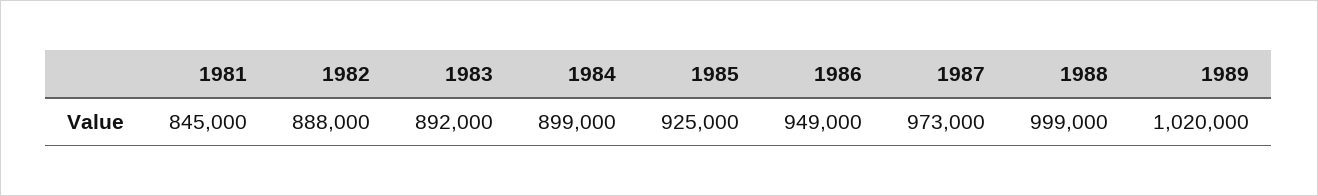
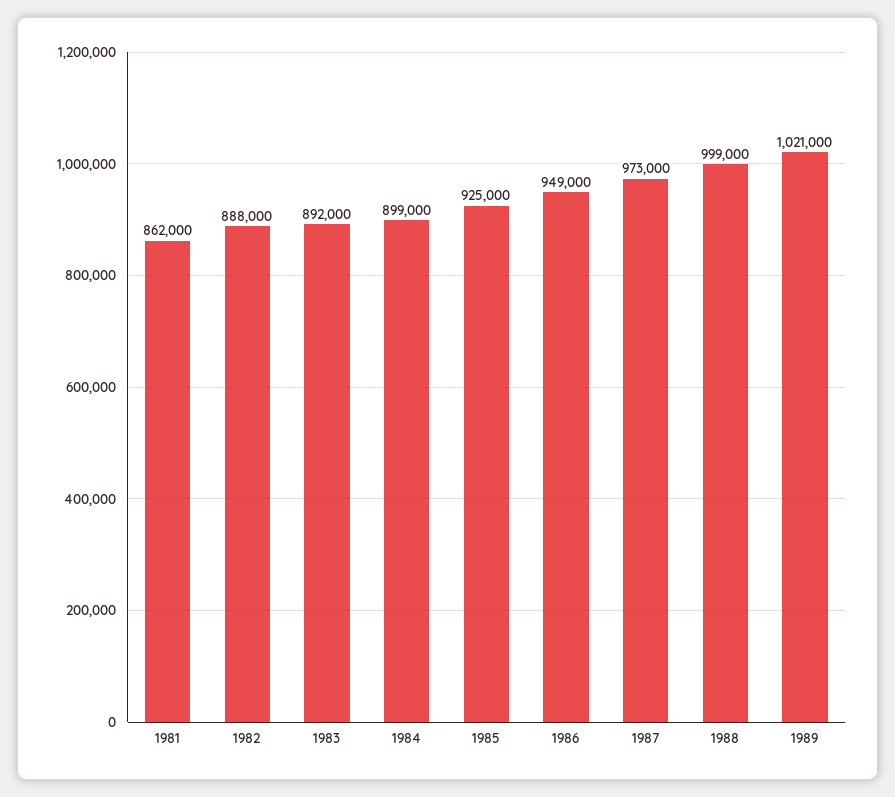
1981: 845000 -> 862000
1989: 1020000 -> 1021000

